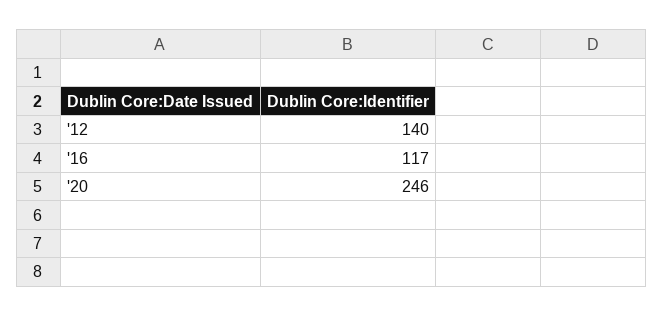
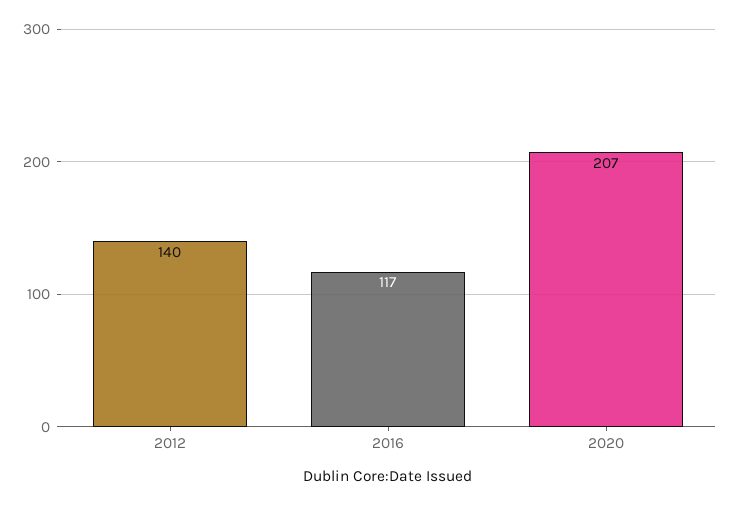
'20: 246 -> 207

